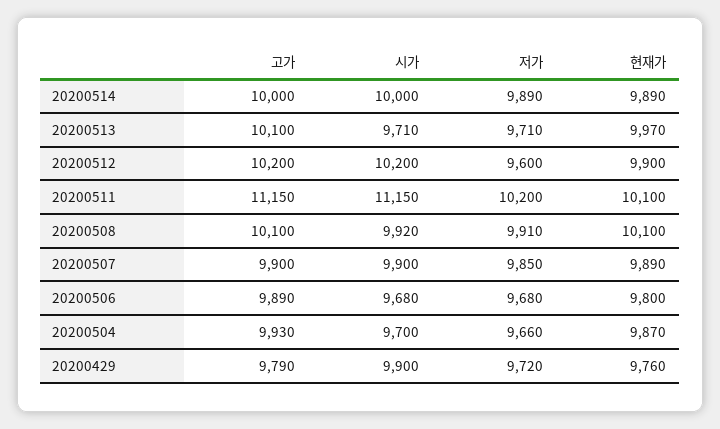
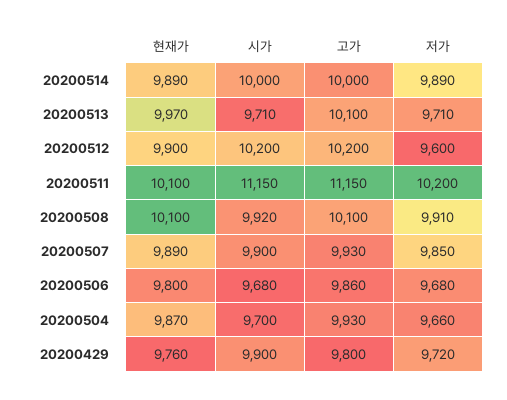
고가, 20200507: 9900 -> 9930
고가, 20200506: 9890 -> 9860
고가, 20200429: 9790 -> 9800

